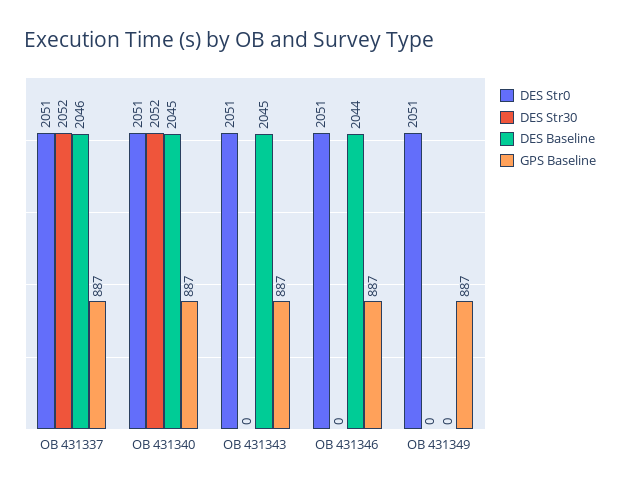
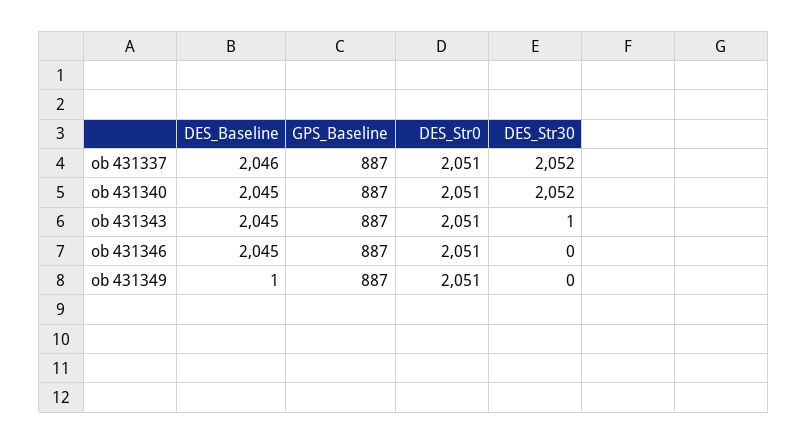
DES Str30, OB 431343: 0 -> 1
DES Baseline, OB 431346: 2044 -> 2045
DES Baseline, OB 431349: 0 -> 1

